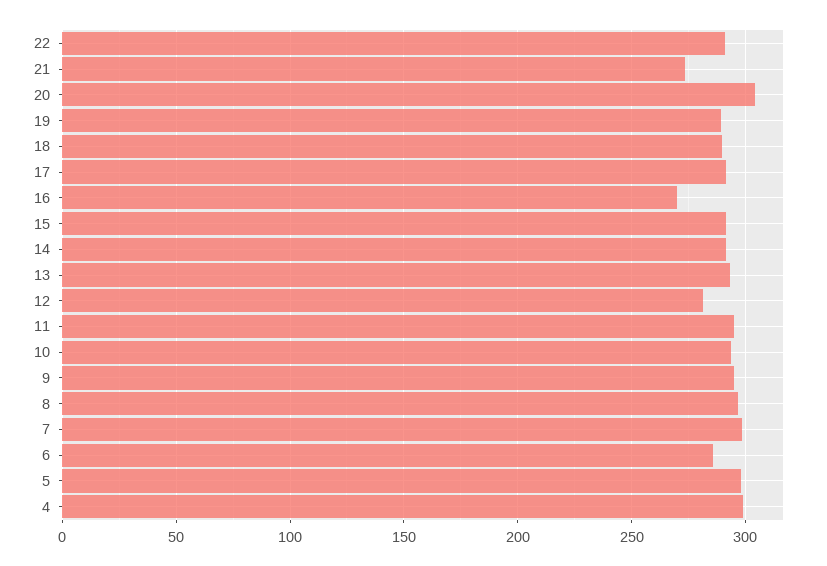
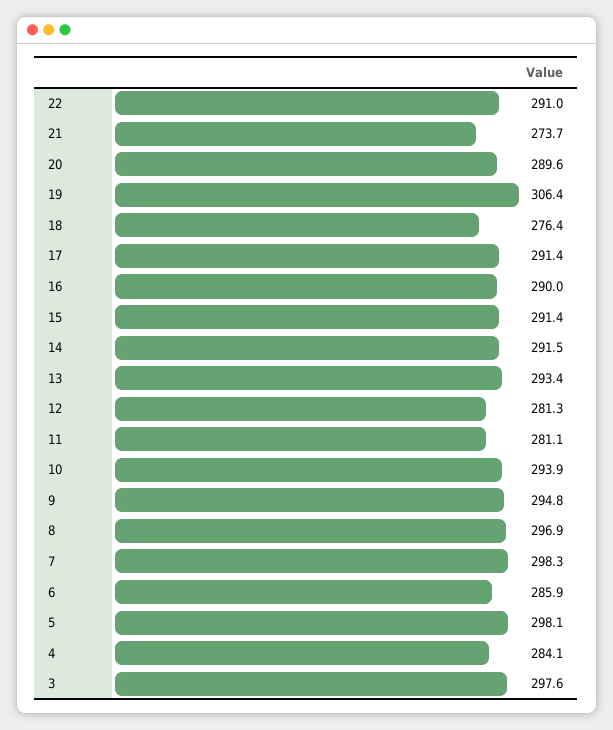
20: 305 -> 289.6
19: 290 -> 306.4
18: 290 -> 276.4
16: 270 -> 290
11: 295 -> 281.1
4: 300 -> 284.1
3: none -> 297.6

